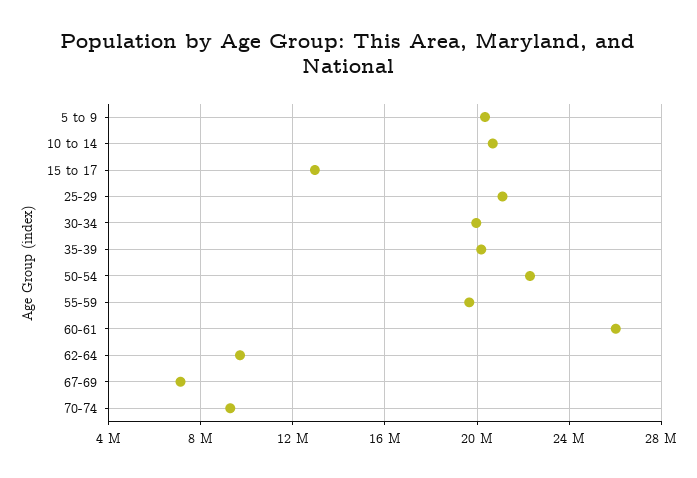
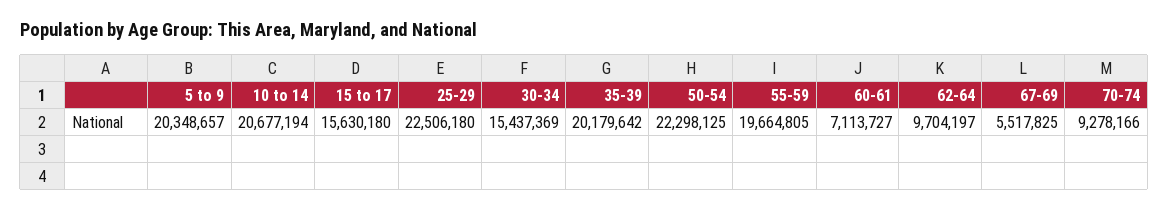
15 to 17: 13000000 -> 15630180
25-29: 21000000 -> 22506180
30-34: 20000000 -> 15437369
60-61: 26000000 -> 7113727
67-69: 7000000 -> 5517825

